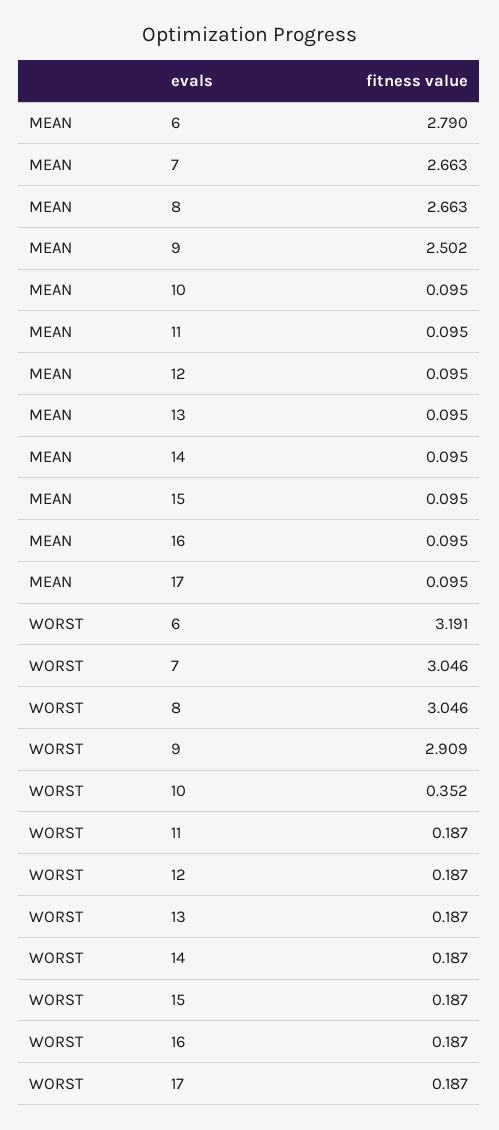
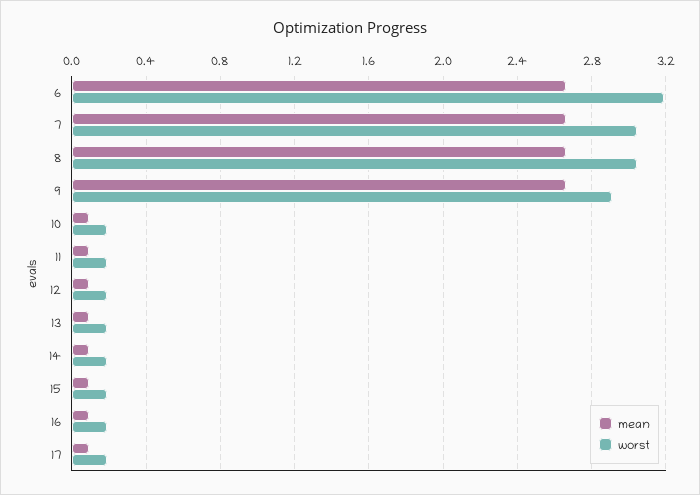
MEAN, 6: 2.79 -> 2.65
MEAN, 9: 2.502 -> 2.65
WORST, 10: 0.352 -> 0.2

